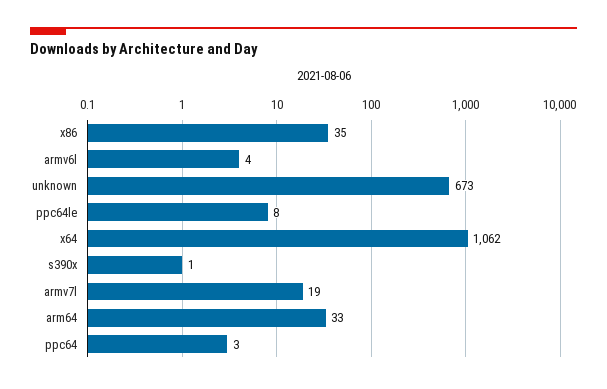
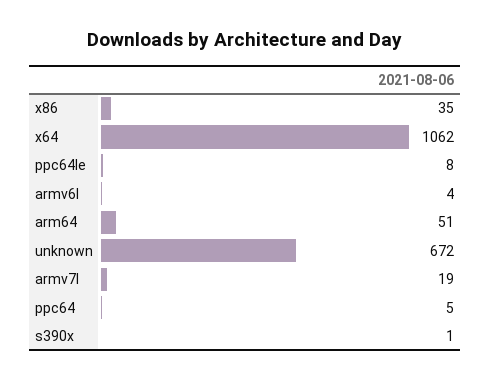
unknown: 673 -> 672
arm64: 33 -> 51
ppc64: 3 -> 5

